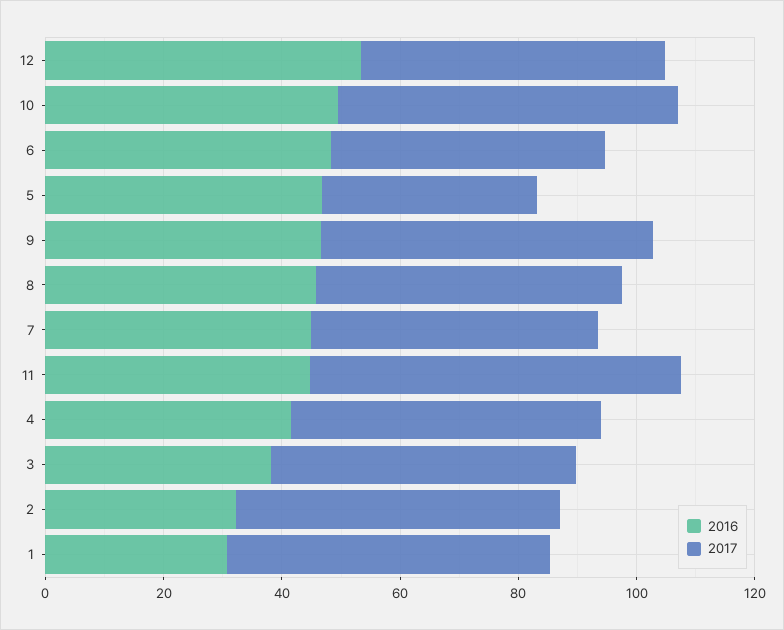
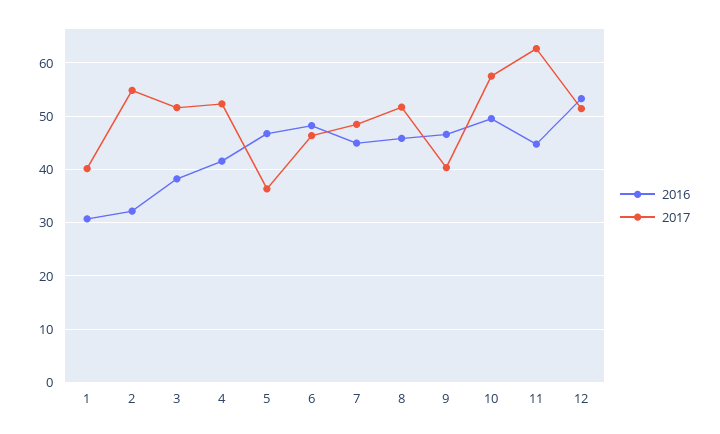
2017, 9: 55 -> 40
2017, 1: 55 -> 40

